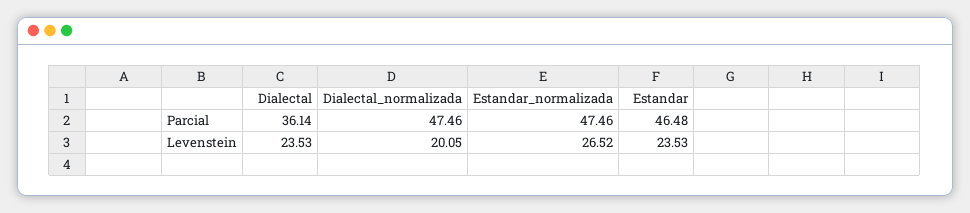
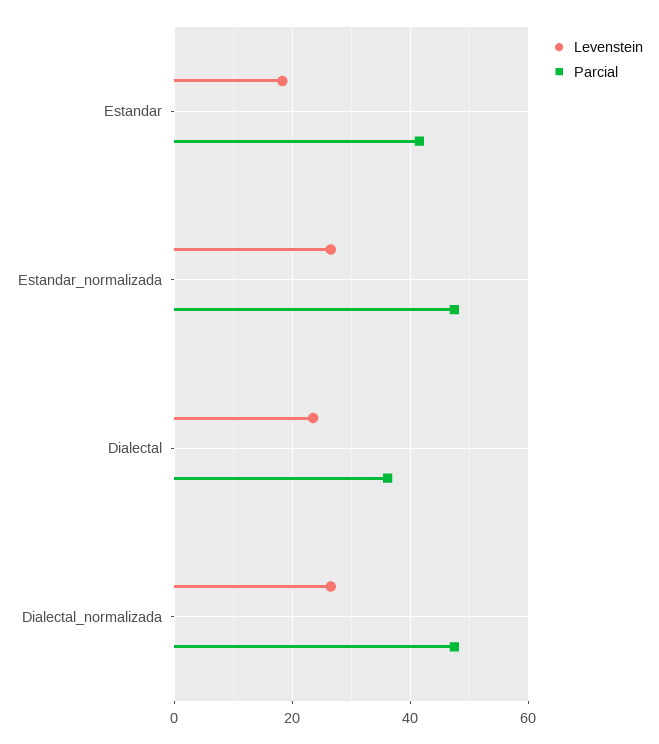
Parcial, Estandar: 46.48 -> 42
Levenstein, Dialectal_normalizada: 20.05 -> 26
Levenstein, Estandar: 23.53 -> 18

